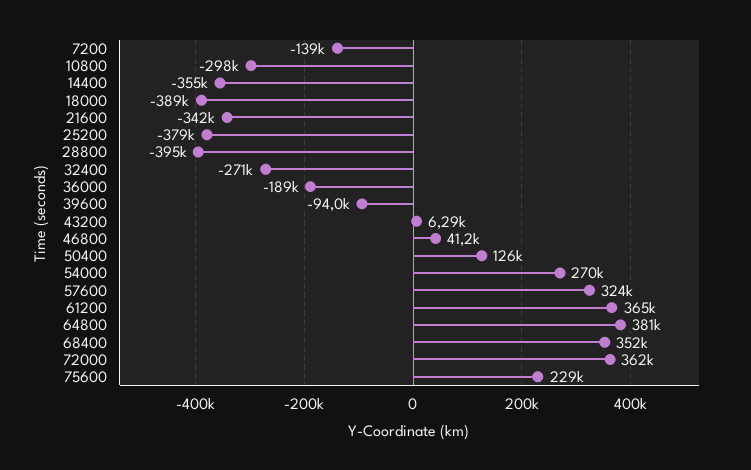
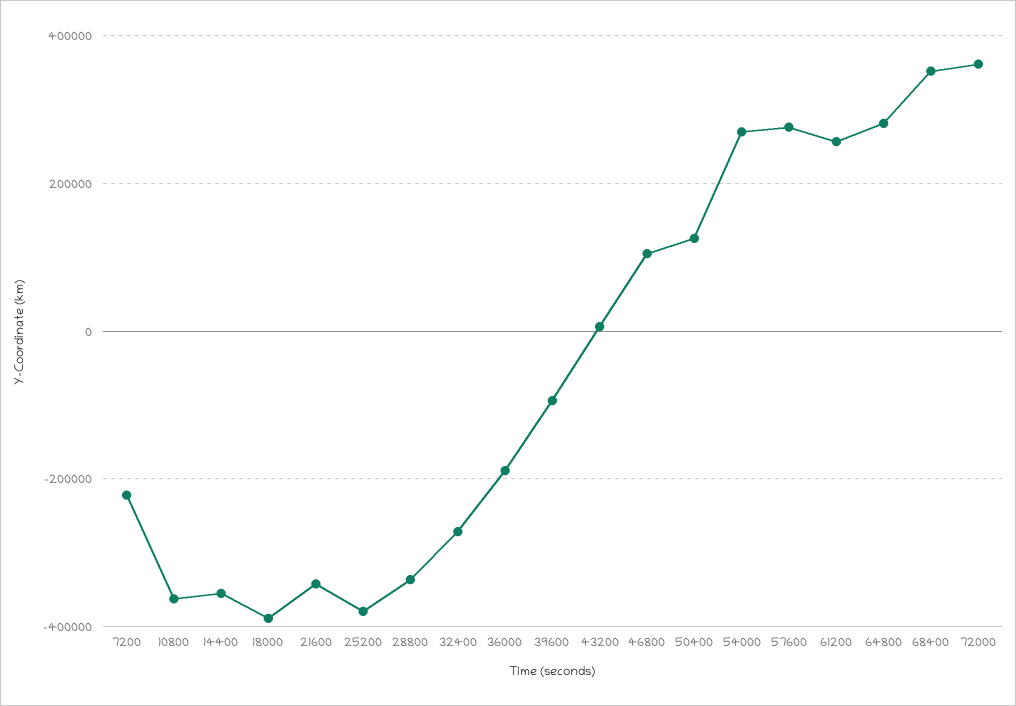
7200: -139000 -> -220000
10800: -298000 -> -360000
28800: -395000 -> -340000
46800: 41200 -> 100000
57600: 324000 -> 280000
61200: 365000 -> 260000
64800: 381000 -> 280000
75600: 229000 -> none

